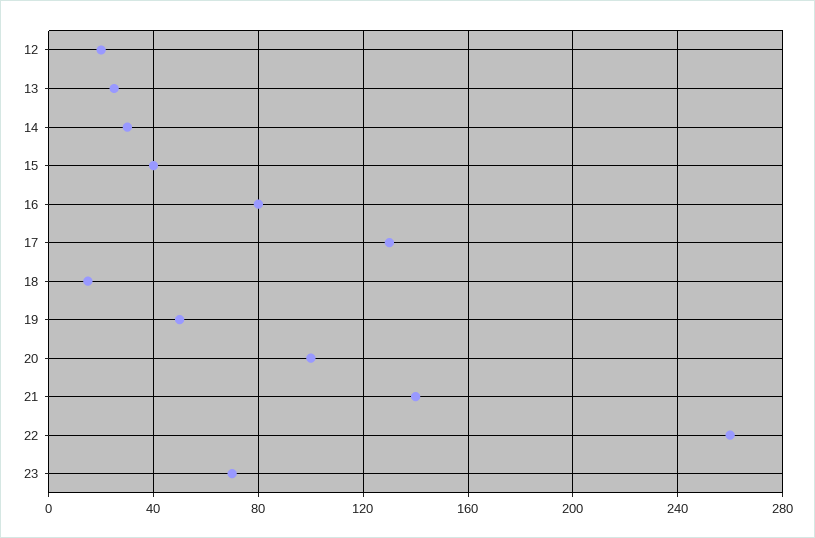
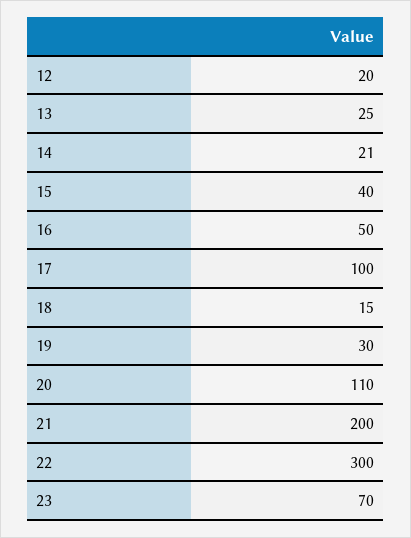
14: 30 -> 21
16: 80 -> 50
17: 130 -> 100
19: 50 -> 30
20: 100 -> 110
21: 140 -> 200
22: 260 -> 300

